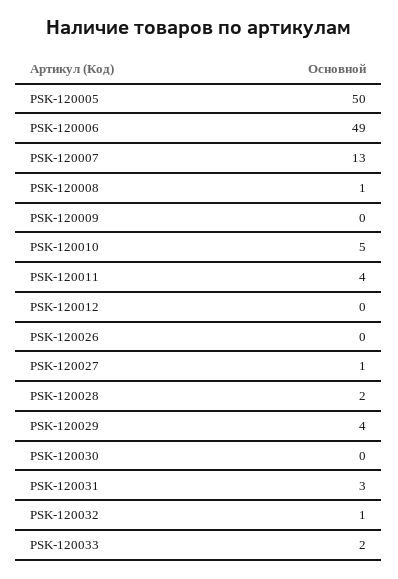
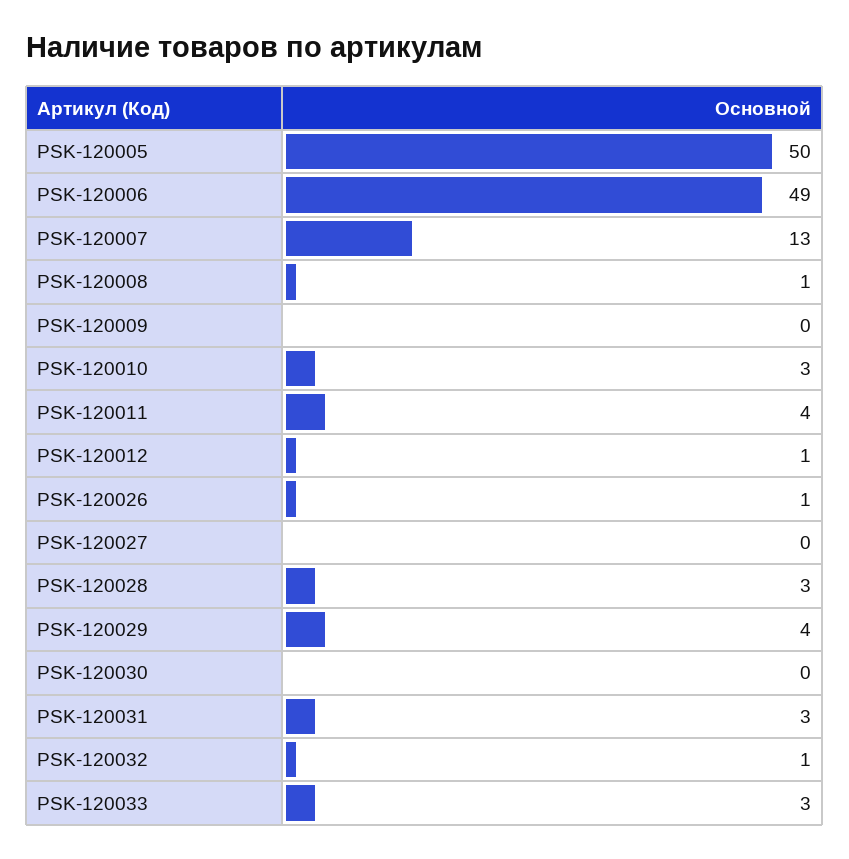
PSK-120010: 5 -> 3
PSK-120012: 0 -> 1
PSK-120026: 0 -> 1
PSK-120027: 1 -> 0
PSK-120028: 2 -> 3
PSK-120033: 2 -> 3

